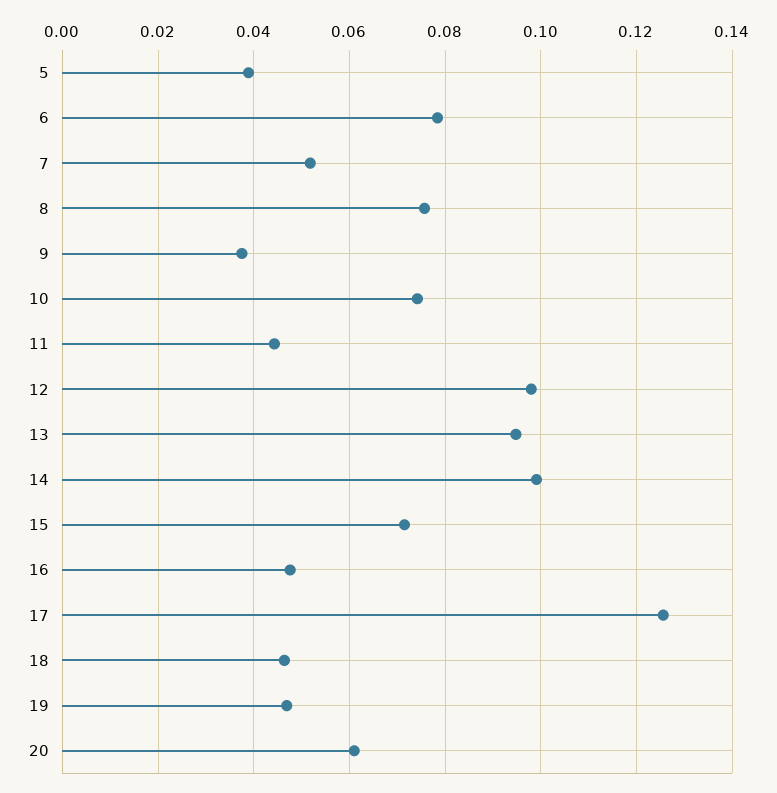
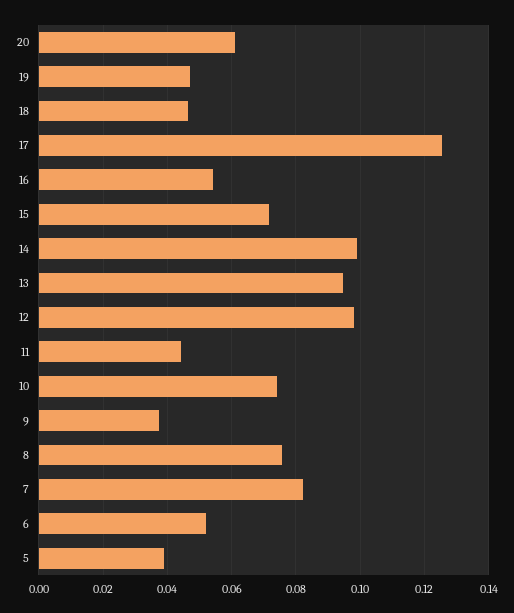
6: 0.078 -> 0.052
7: 0.052 -> 0.082
16: 0.048 -> 0.054

